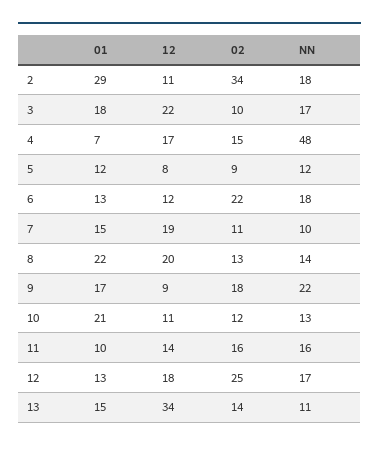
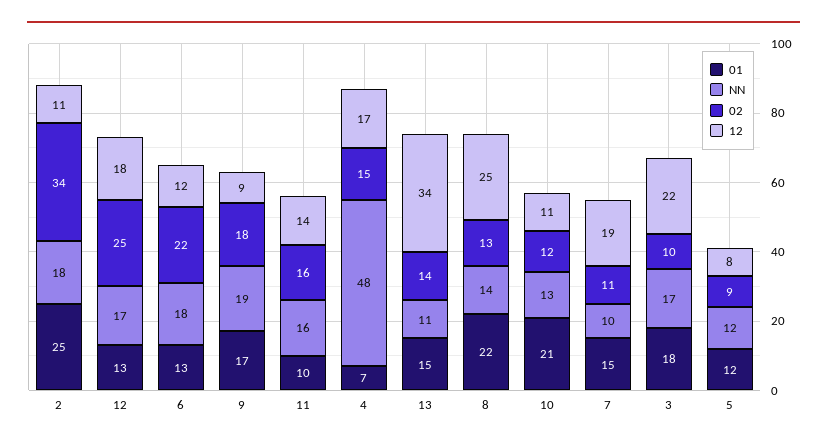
01, 2: 29 -> 25
12, 8: 20 -> 25
NN, 9: 22 -> 19

